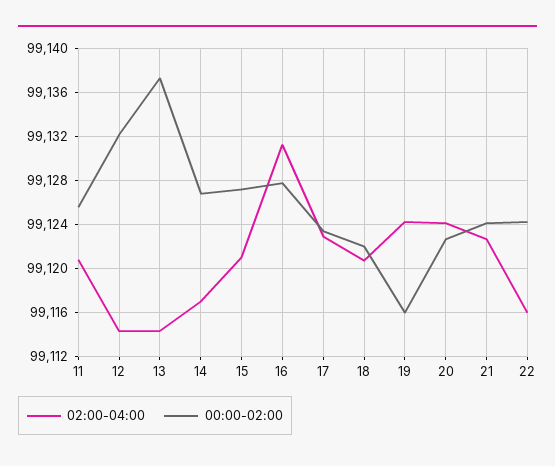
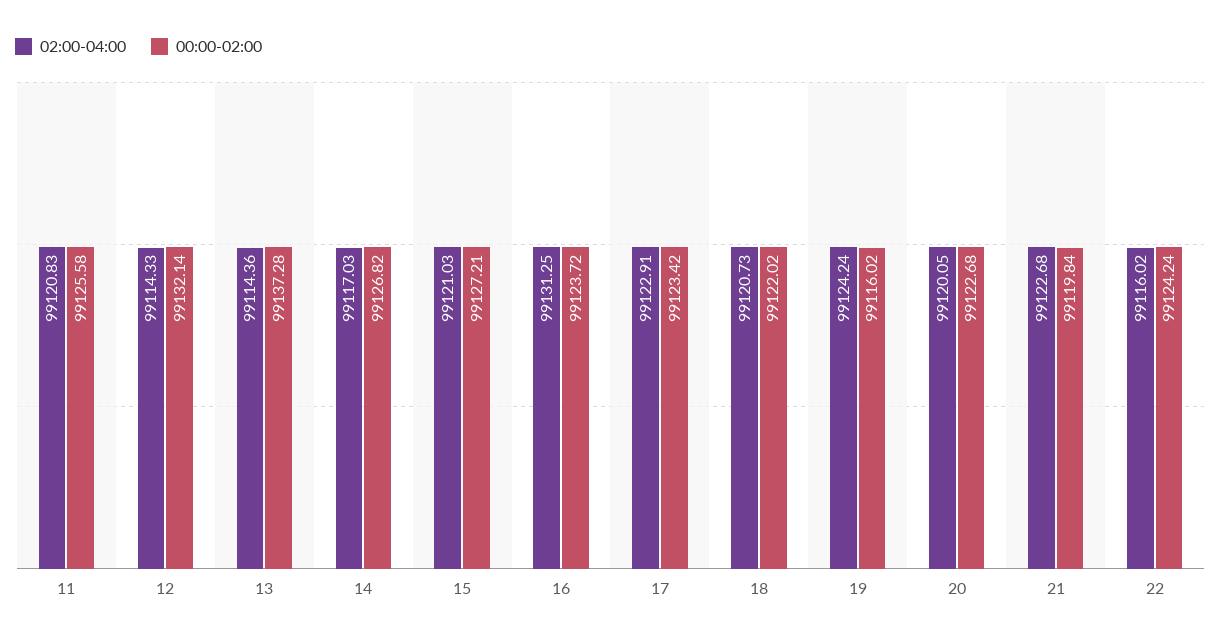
00:00-02:00, 16: 99128 -> 99123.72
02:00-04:00, 20: 99124 -> 99120.05
00:00-02:00, 21: 99124 -> 99119.84

